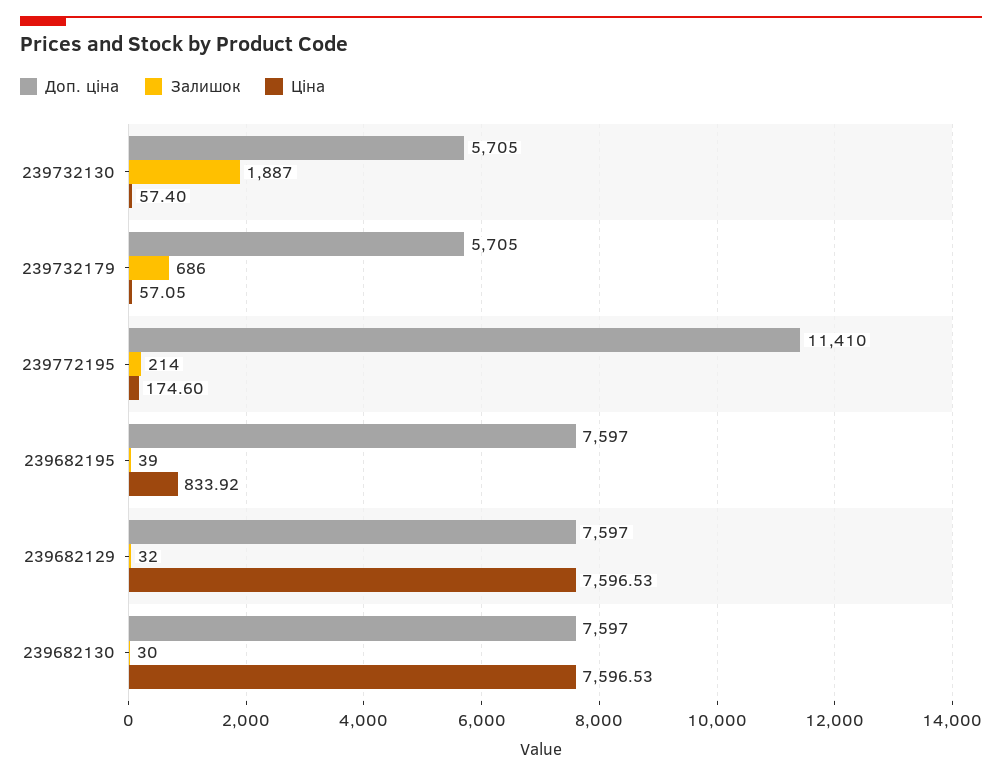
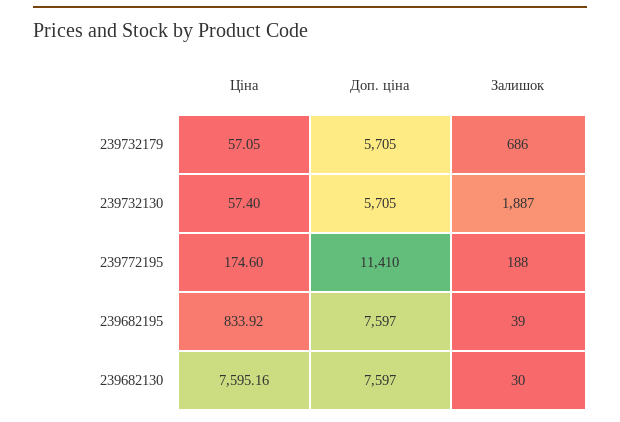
Залишок, 239772195: 214 -> 188
Доп. ціна, 239682129: 7597 -> none
Залишок, 239682129: 32 -> none
Ціна, 239682129: 7596.53 -> none
Ціна, 239682130: 7596.53 -> 7595.16

